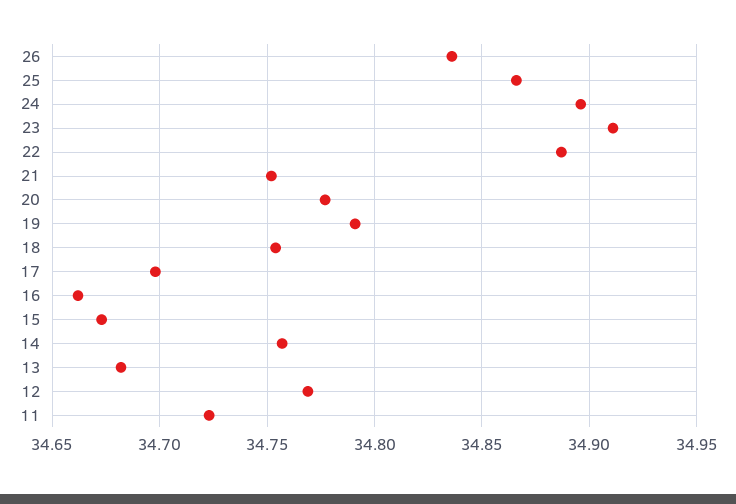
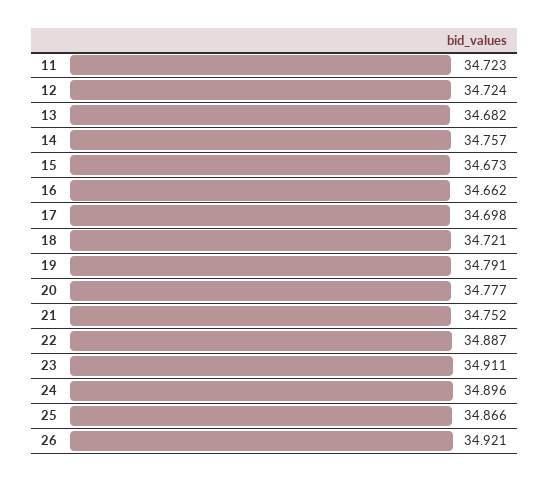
26: 34.835 -> 34.921
18: 34.755 -> 34.721
12: 34.77 -> 34.724

